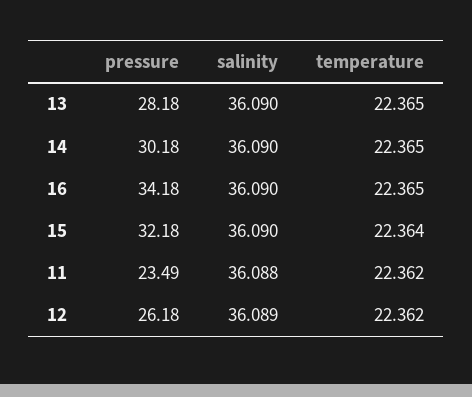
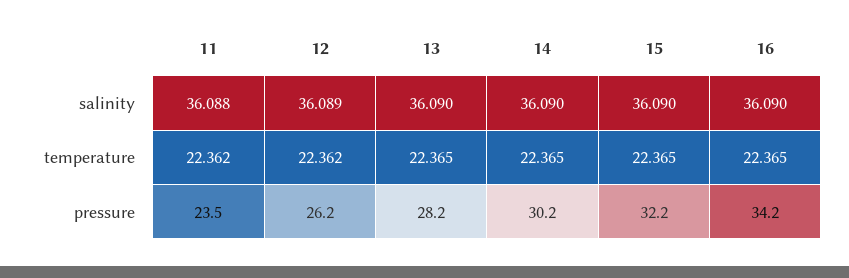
temperature, 15: 22.364 -> 22.365

